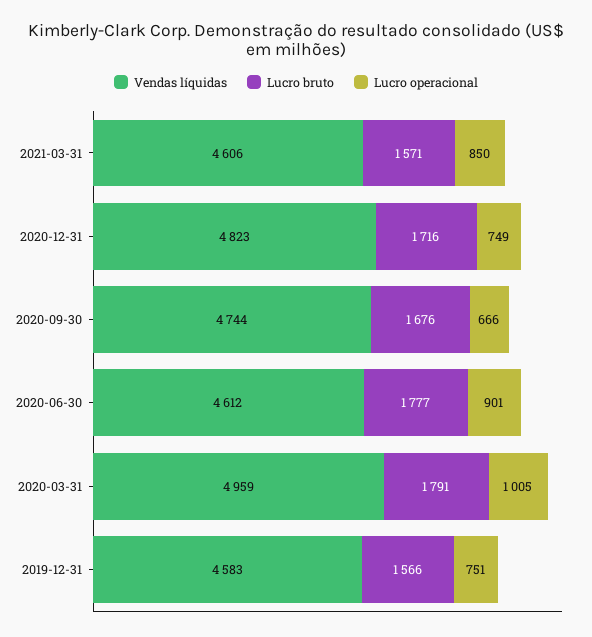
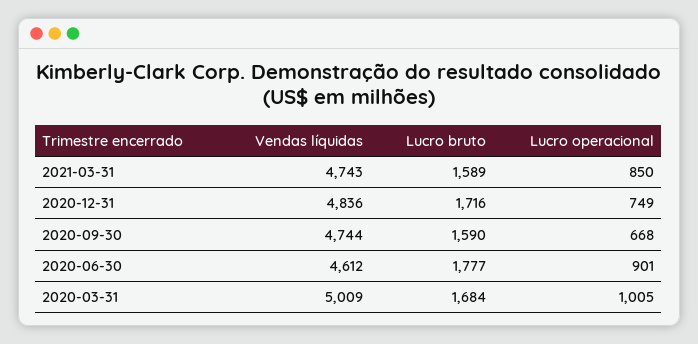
Vendas líquidas, 2021-03-31: 4606 -> 4743
Lucro bruto, 2021-03-31: 1571 -> 1589
Vendas líquidas, 2020-12-31: 4823 -> 4836
Lucro bruto, 2020-09-30: 1676 -> 1590
Lucro operacional, 2020-09-30: 666 -> 668
Vendas líquidas, 2020-03-31: 4959 -> 5009
Lucro bruto, 2020-03-31: 1791 -> 1684
Vendas líquidas, 2019-12-31: 4583 -> none
Lucro bruto, 2019-12-31: 1566 -> none
Lucro operacional, 2019-12-31: 751 -> none

